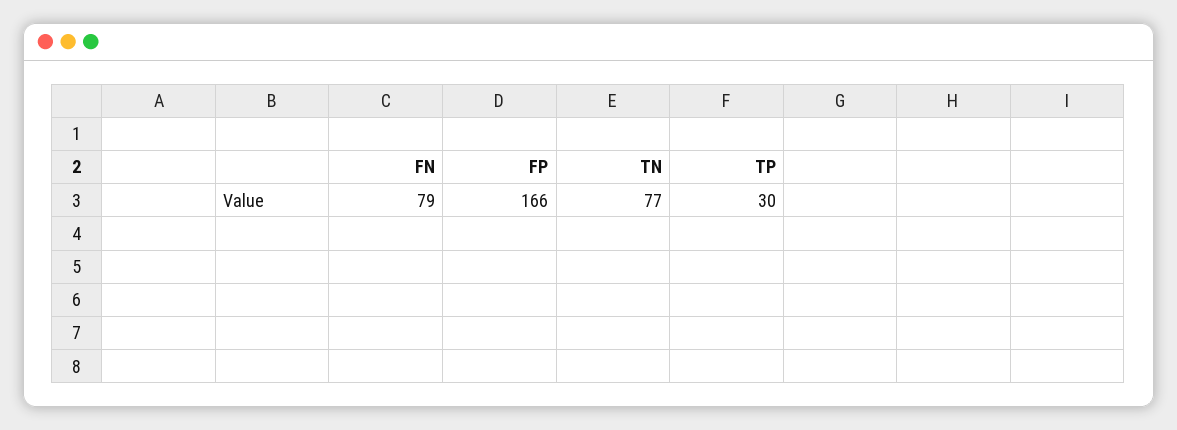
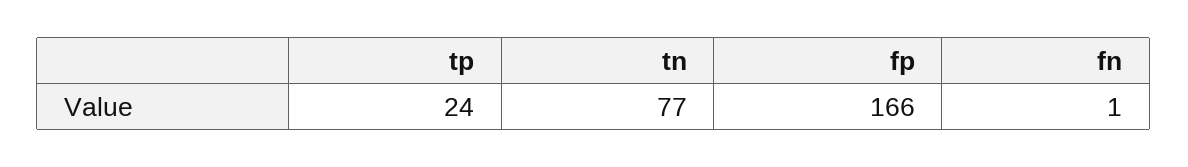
FN: 79 -> 1
TP: 30 -> 24

